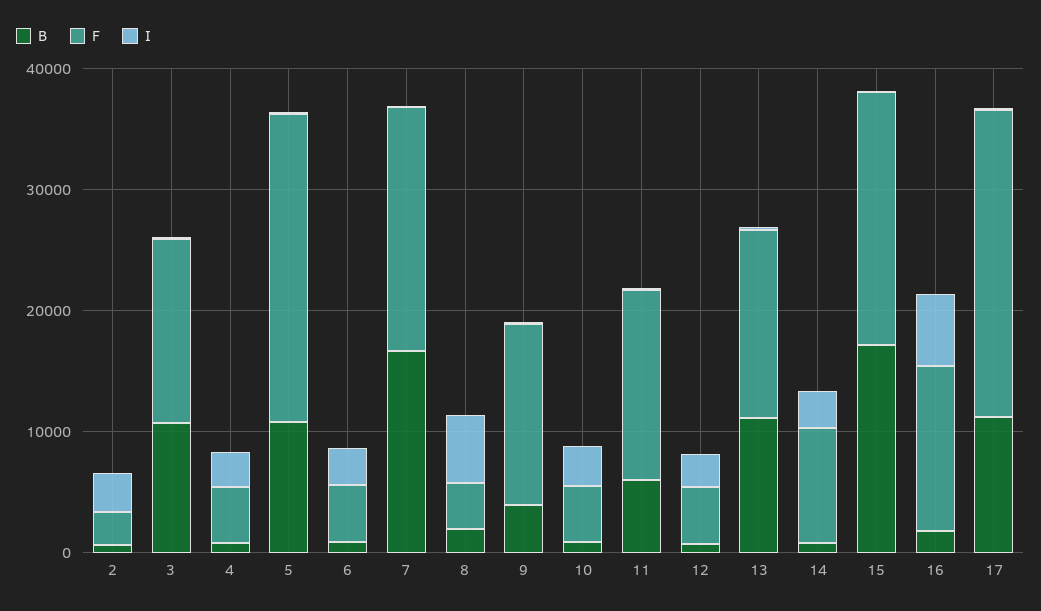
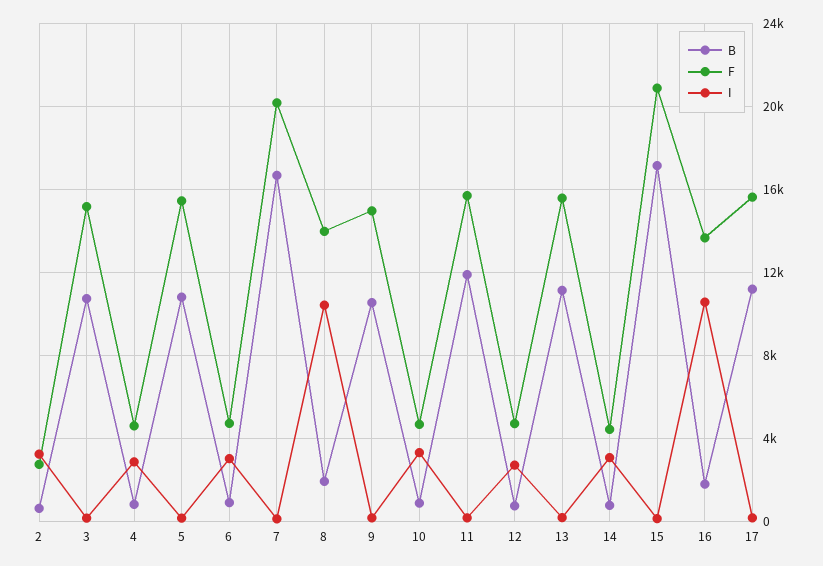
F, 5: 26000 -> 15500
F, 8: 4000 -> 14000
I, 8: 6000 -> 10500
B, 9: 4000 -> 10500
B, 11: 6000 -> 12000
F, 14: 10000 -> 4500
I, 16: 6000 -> 10500
F, 17: 26000 -> 15500

